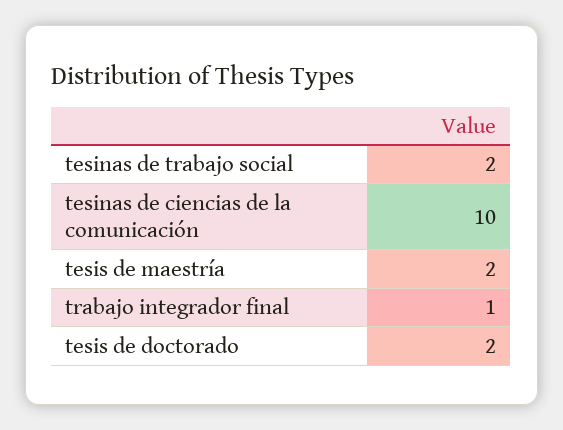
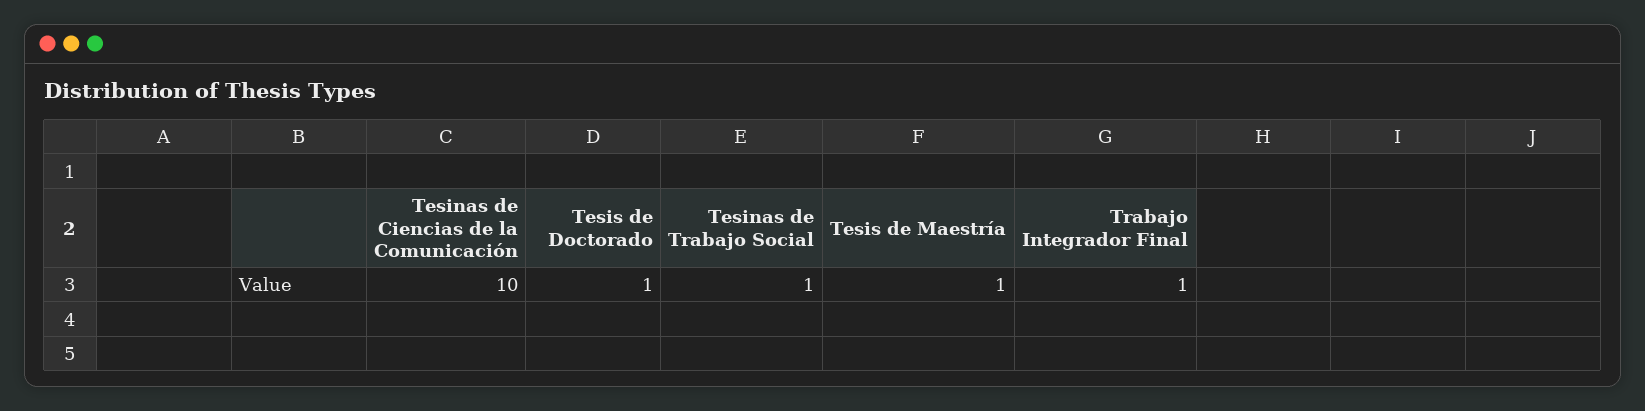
tesinas de trabajo social: 2 -> 1
tesis de maestría: 2 -> 1
tesis de doctorado: 2 -> 1

